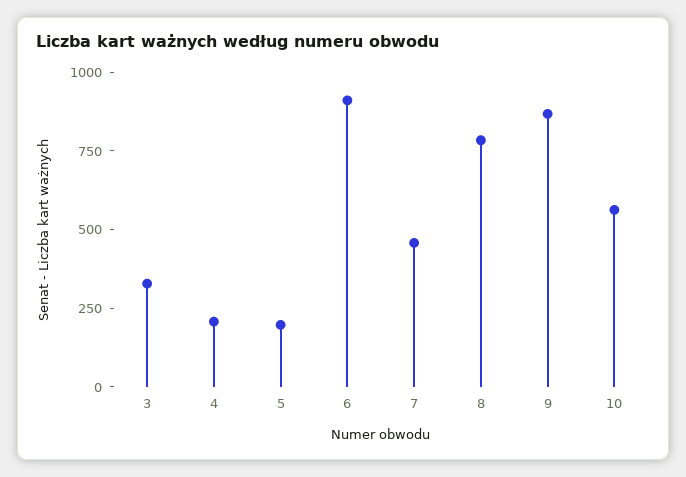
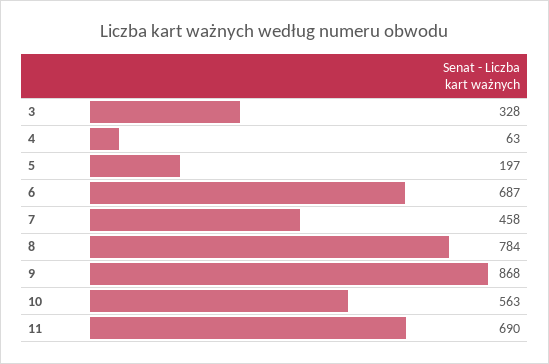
4: 200 -> 63
6: 900 -> 687
11: none -> 690

